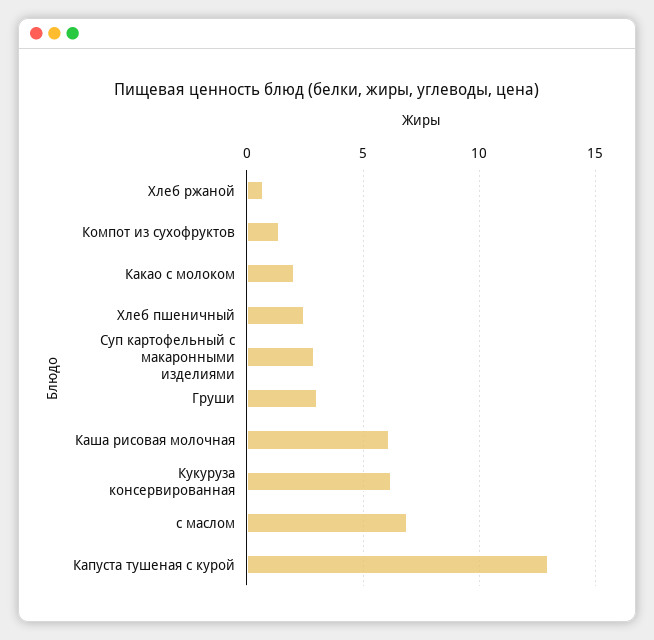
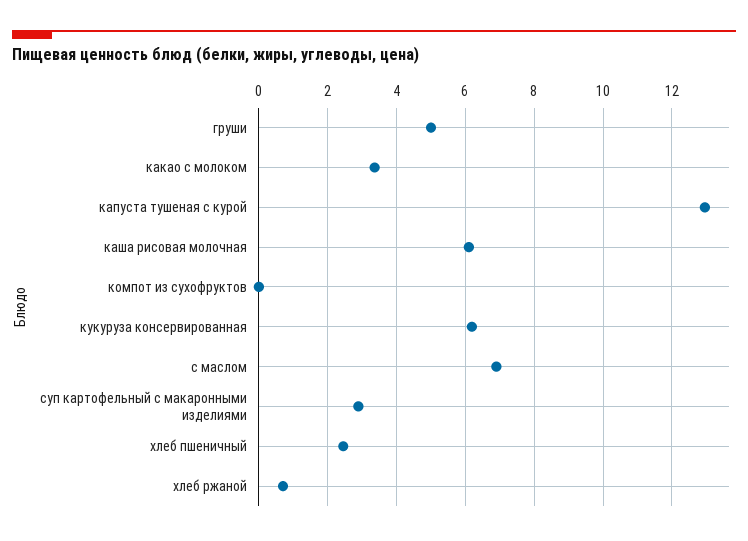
Компот из сухофруктов: 1.5 -> 0
Какао с молоком: 2 -> 3.4
Груши: 3 -> 5

